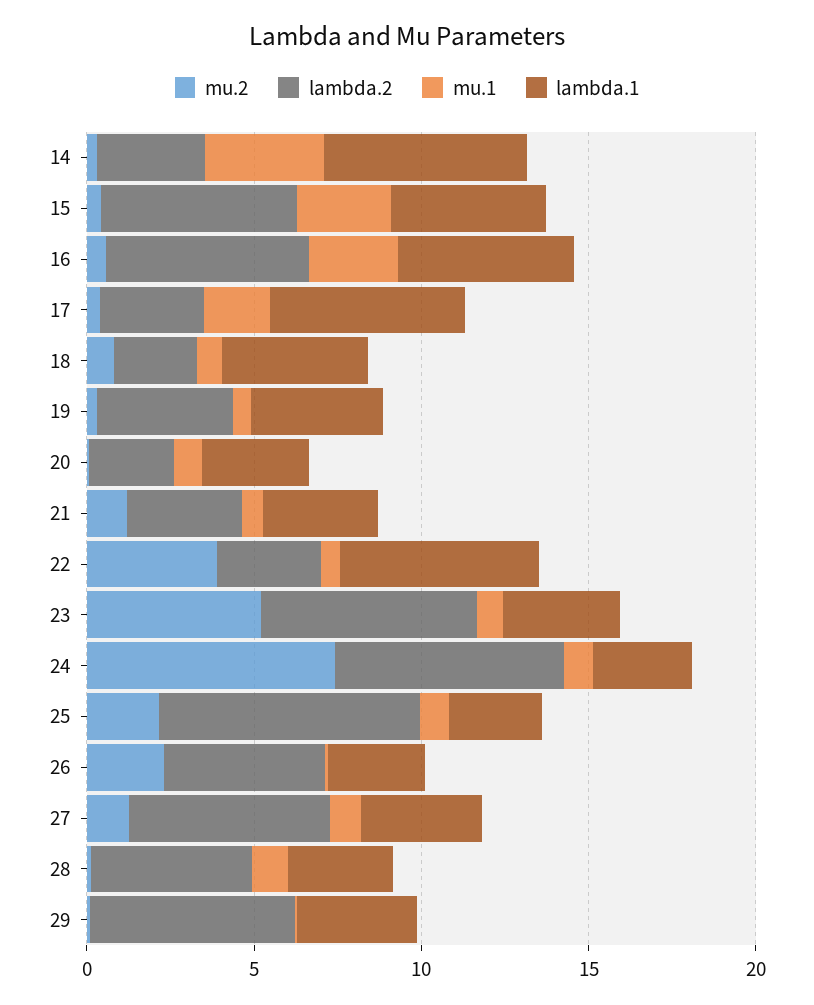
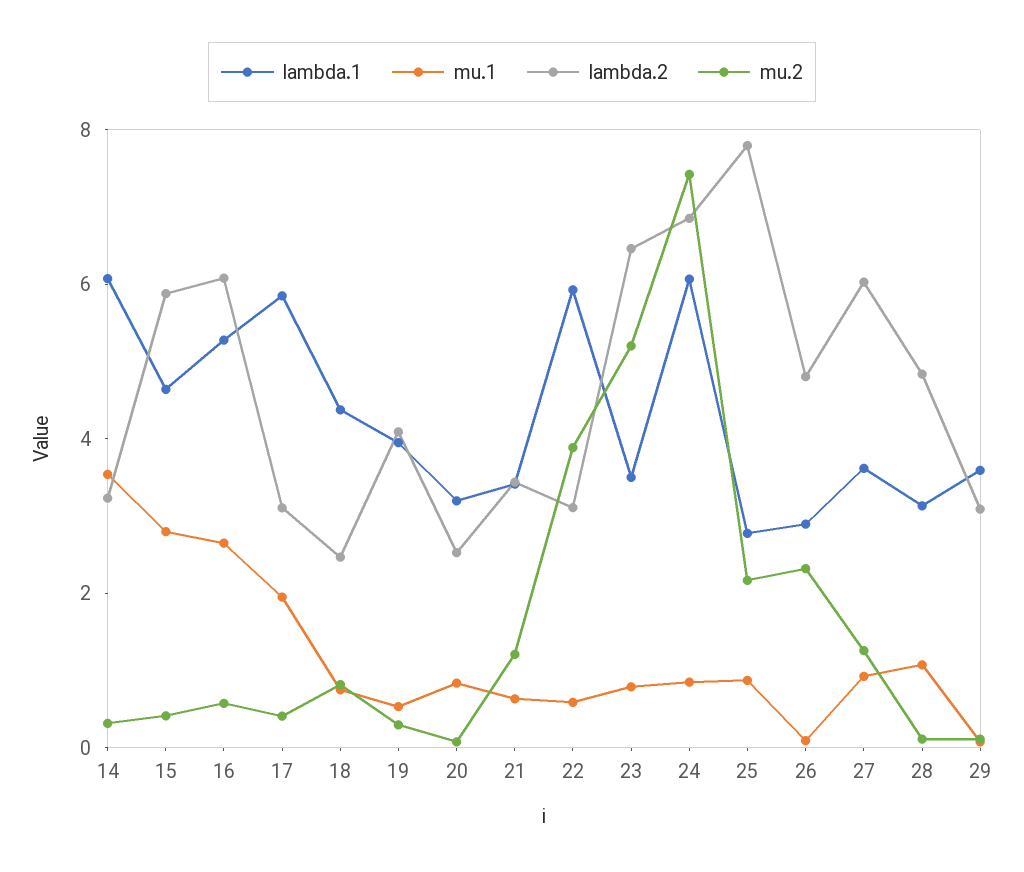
lambda.1, 24: 3 -> 6
lambda.2, 29: 6 -> 3

